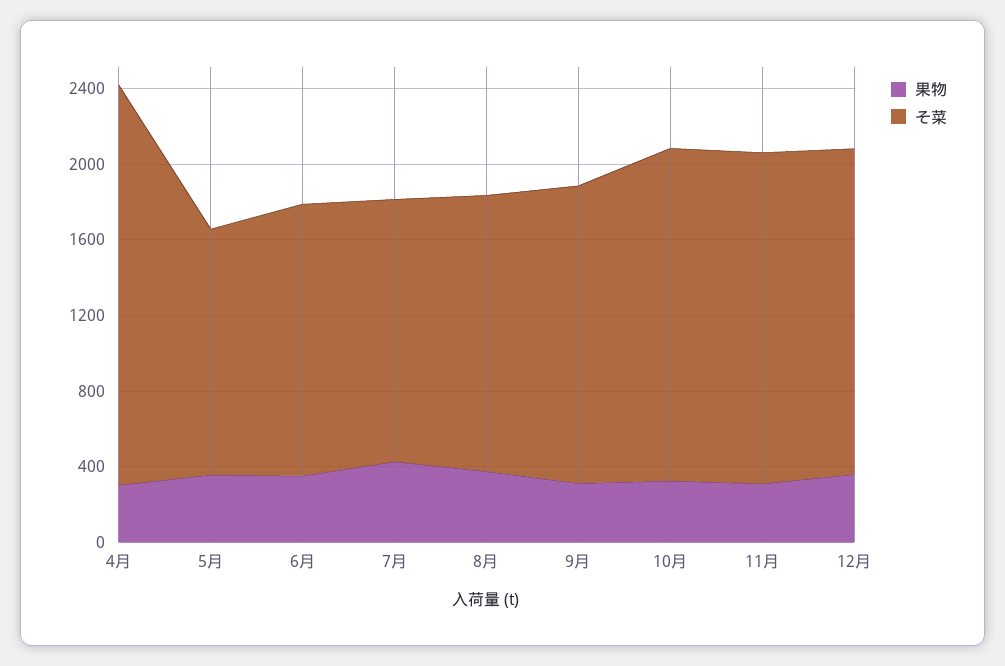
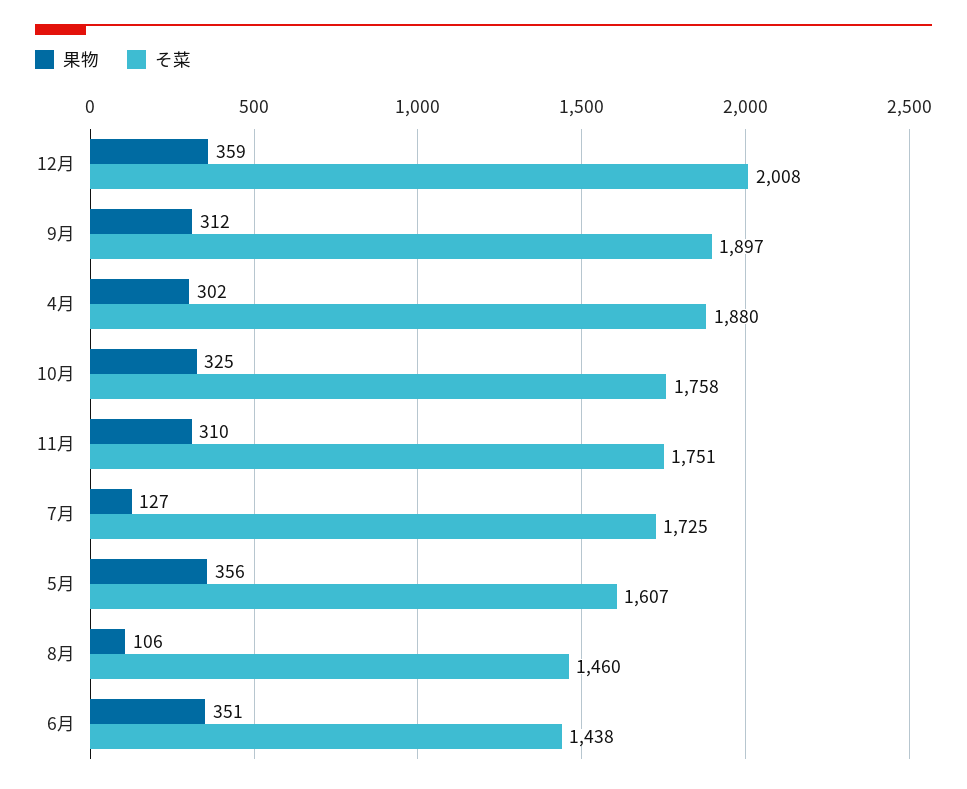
そ菜, 4月: 2100 -> 1880
そ菜, 5月: 1300 -> 1607
果物, 7月: 400 -> 127
そ菜, 7月: 1400 -> 1725
果物, 8月: 400 -> 106
そ菜, 9月: 1600 -> 1897
そ菜, 12月: 1700 -> 2008

